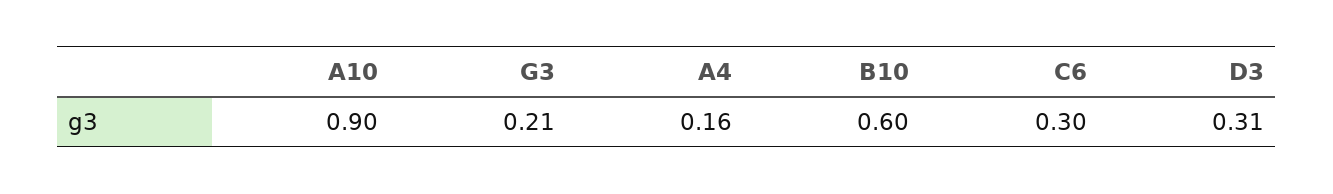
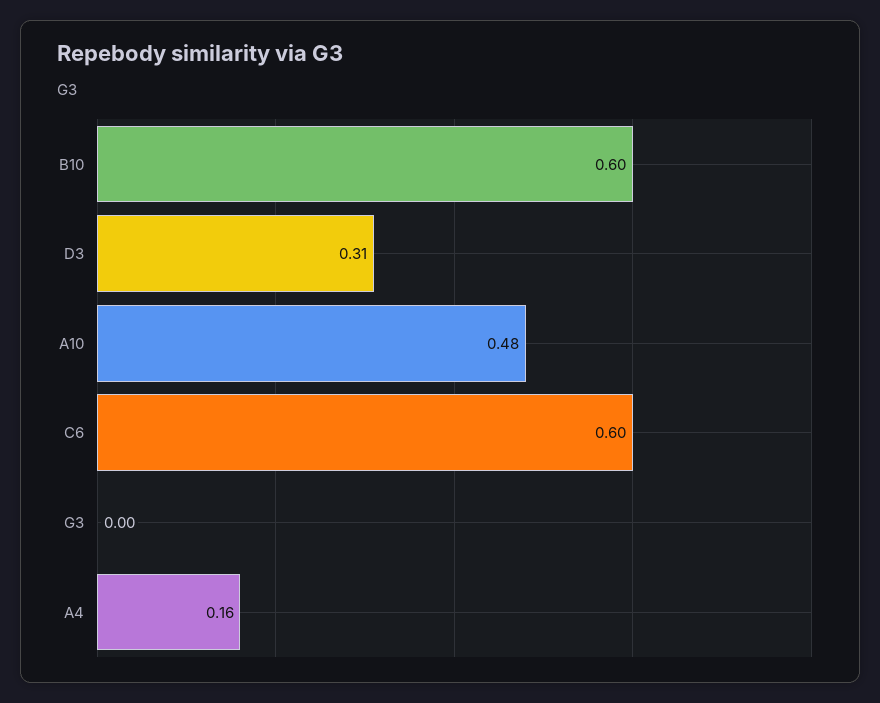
A10: 0.9 -> 0.48
G3: 0.21 -> 0
C6: 0.3 -> 0.6

